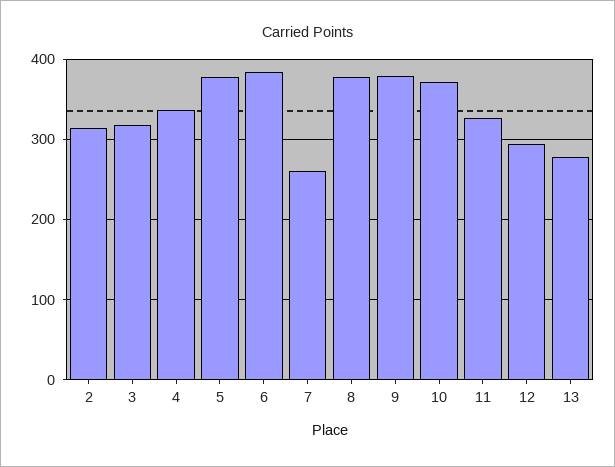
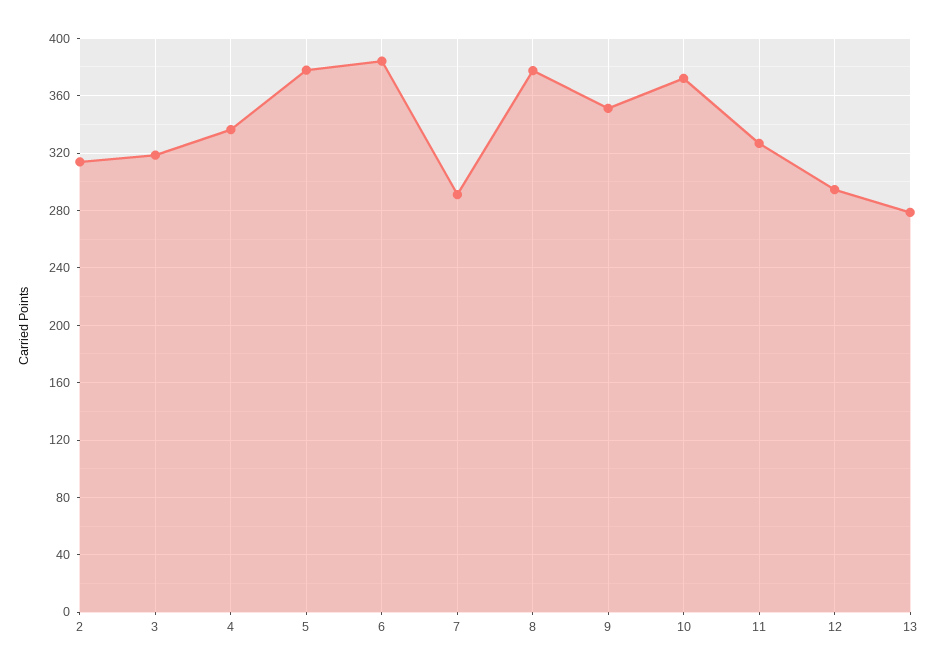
7: 260 -> 290
9: 380 -> 350

